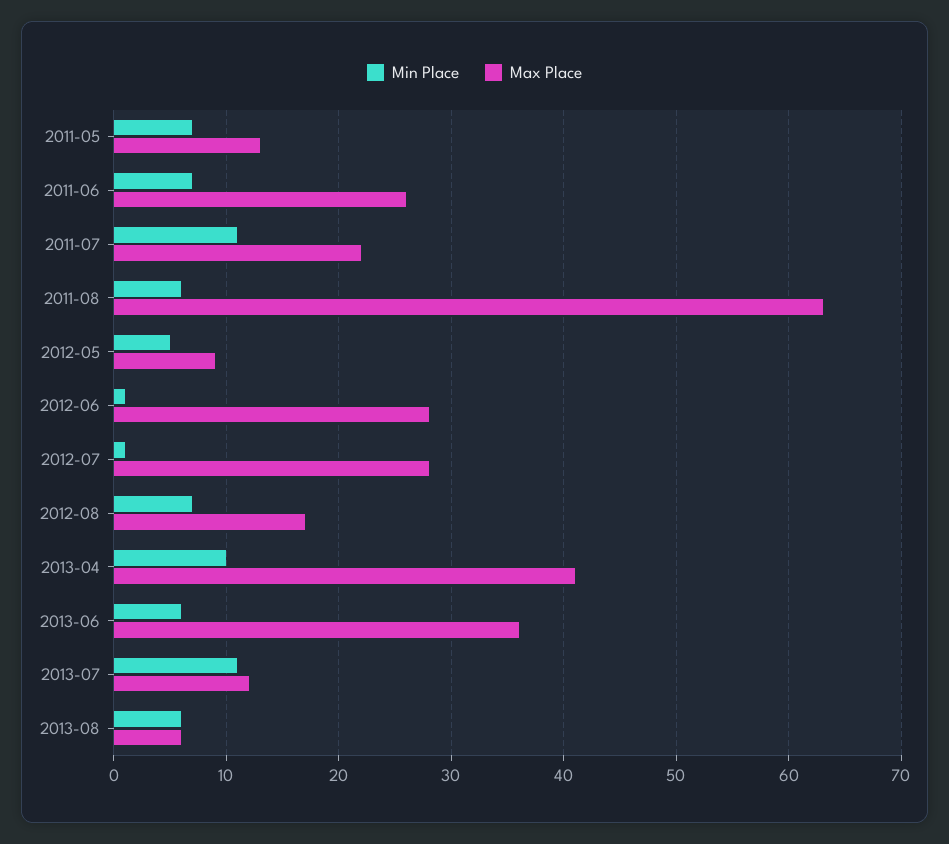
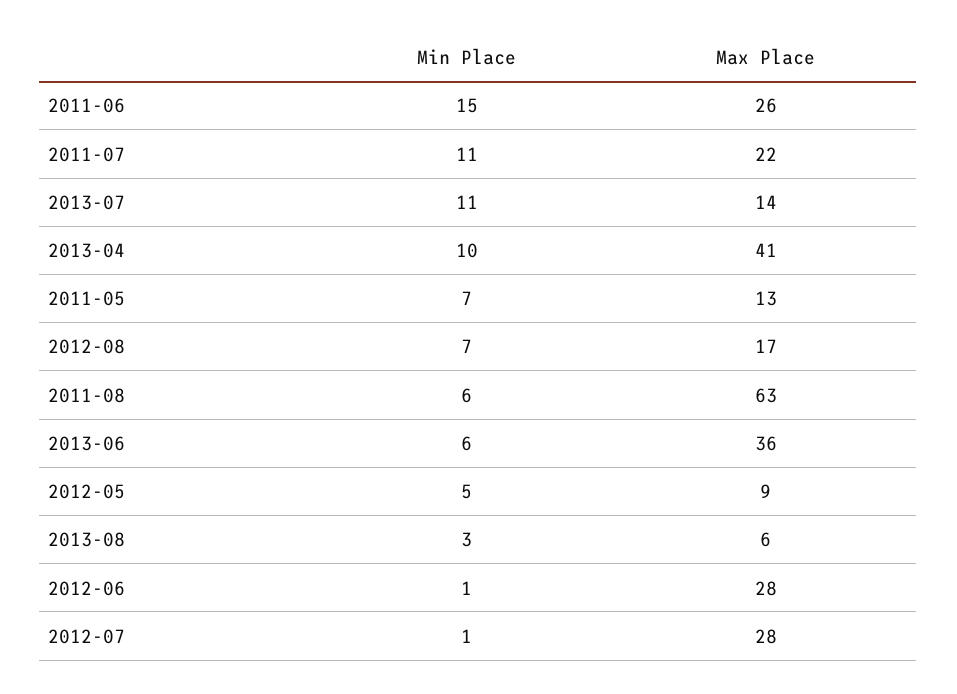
Min Place, 2011-06: 7 -> 15
Max Place, 2013-07: 12 -> 14
Min Place, 2013-08: 6 -> 3

